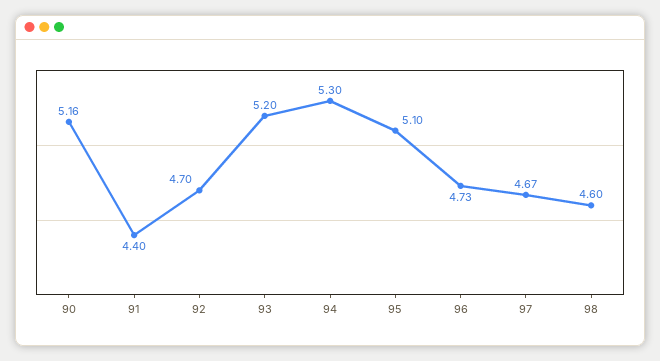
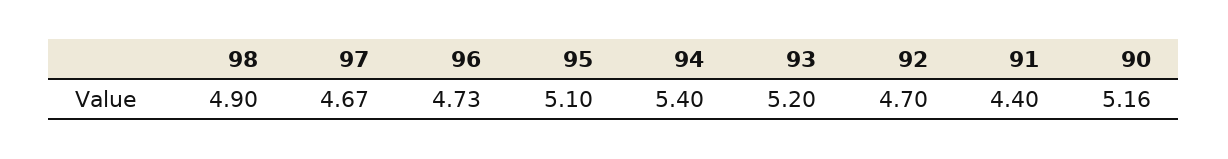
94: 5.3 -> 5.4
98: 4.6 -> 4.9

